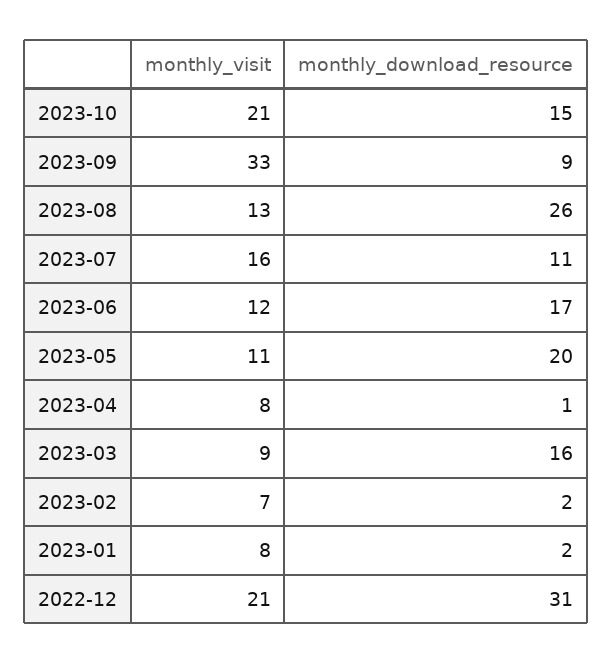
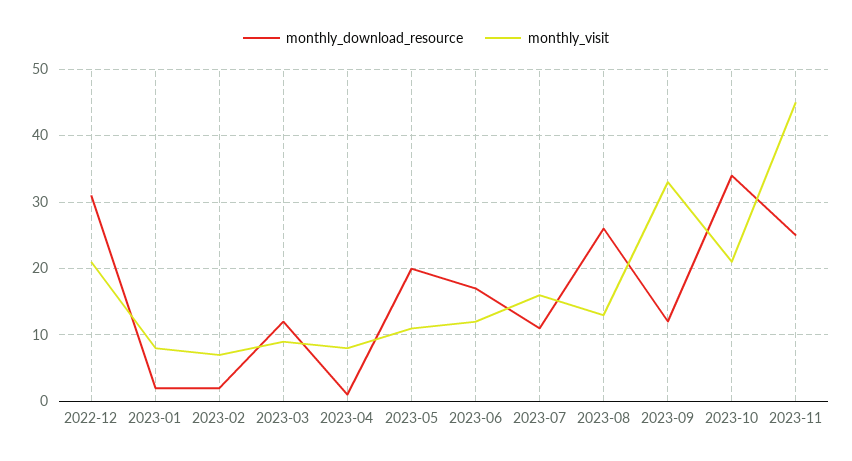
monthly_download_resource, 2023-10: 15 -> 34
monthly_download_resource, 2023-09: 9 -> 12
monthly_download_resource, 2023-03: 16 -> 12
monthly_download_resource, 2023-11: none -> 25
monthly_visit, 2023-11: none -> 45

